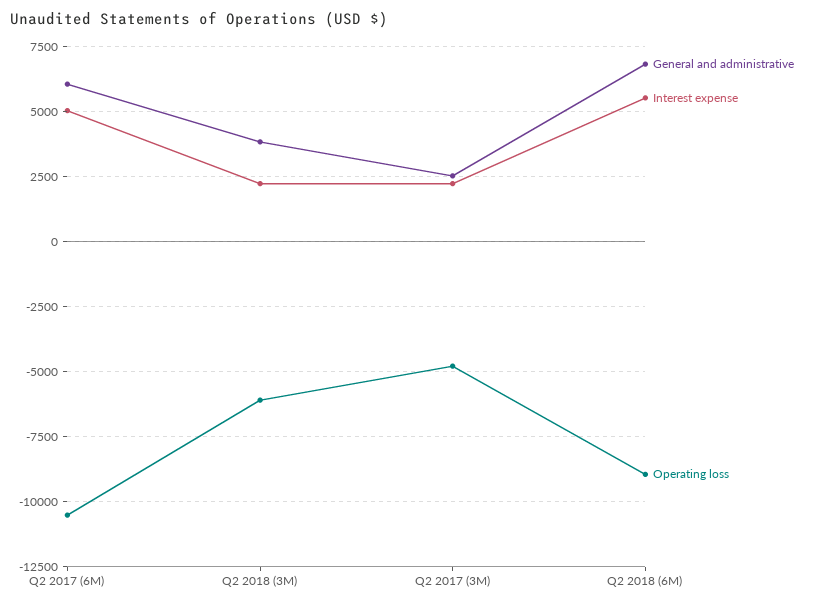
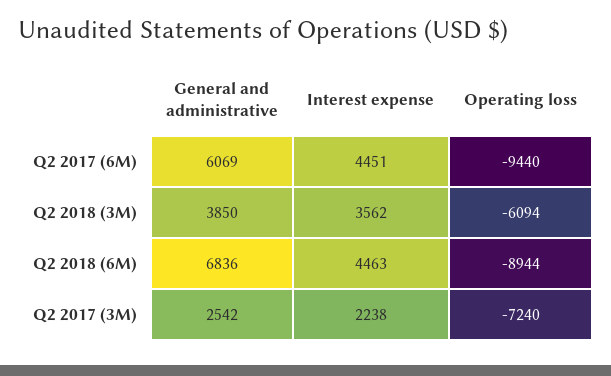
Interest expense, Q2 2017 (6M): 5000 -> 4451
Operating loss, Q2 2017 (6M): -10500 -> -9440
Interest expense, Q2 2018 (3M): 2250 -> 3562
Operating loss, Q2 2017 (3M): -4750 -> -7240
Interest expense, Q2 2018 (6M): 5500 -> 4463

